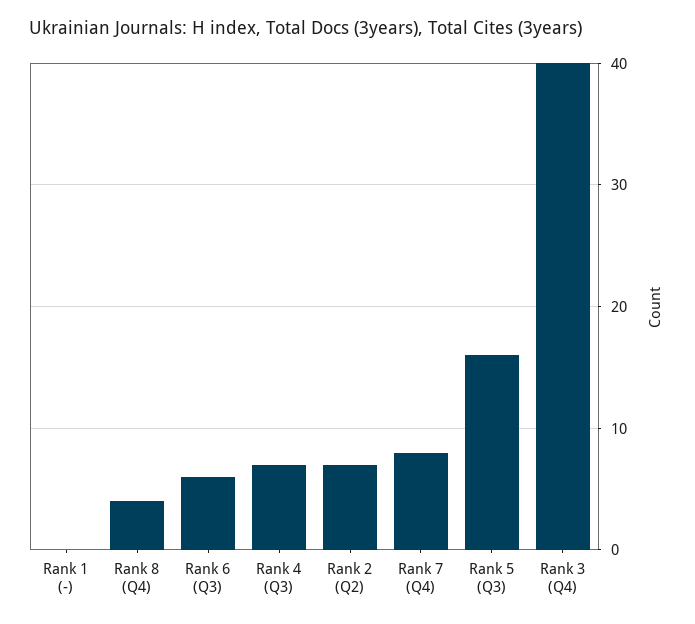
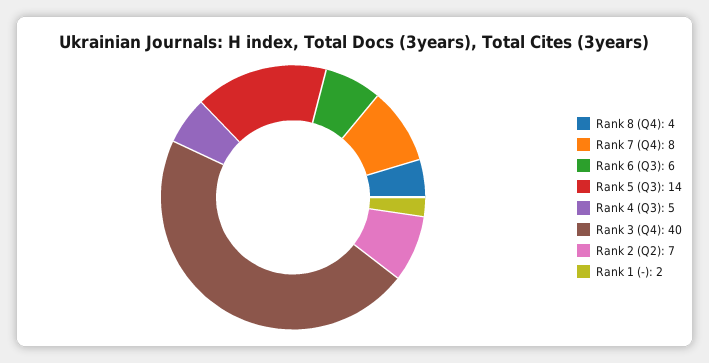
Rank 1 (-): 0 -> 2
Rank 4 (Q3): 7 -> 5
Rank 5 (Q3): 16 -> 14

